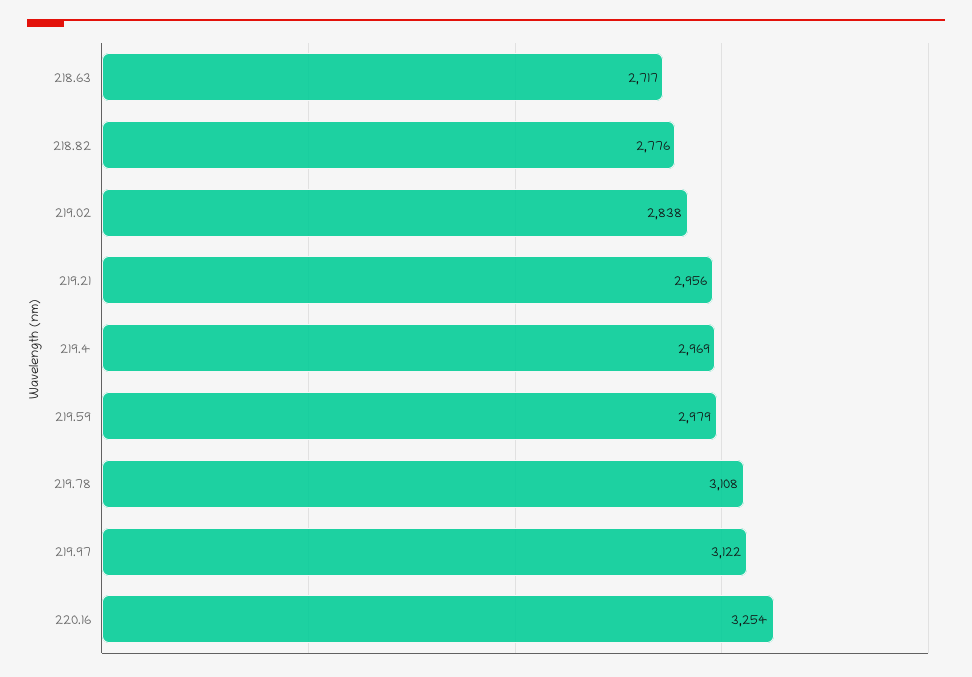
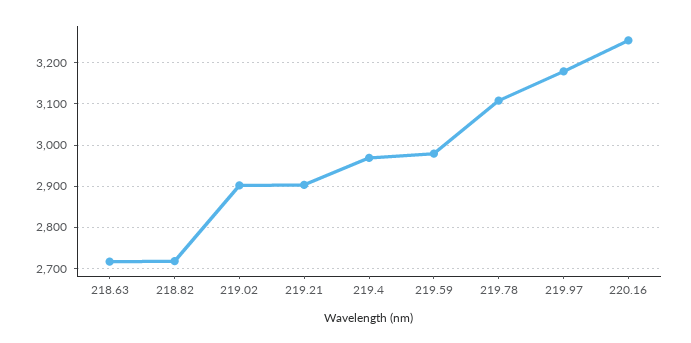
218.82: 2776 -> 2720
219.02: 2838 -> 2900
219.21: 2956 -> 2900
219.97: 3122 -> 3180

